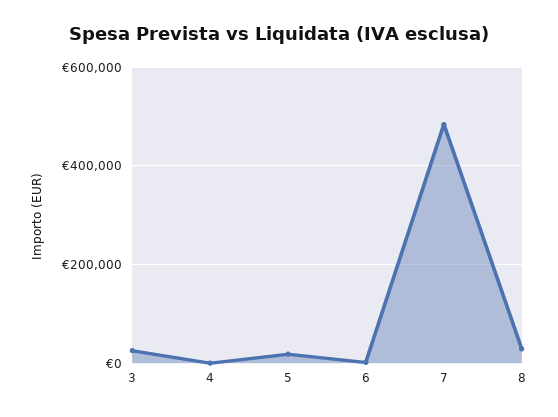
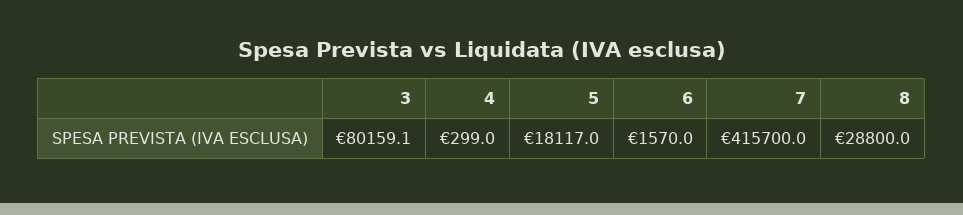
3: 20000 -> 80159.1
7: 480000 -> 415700

